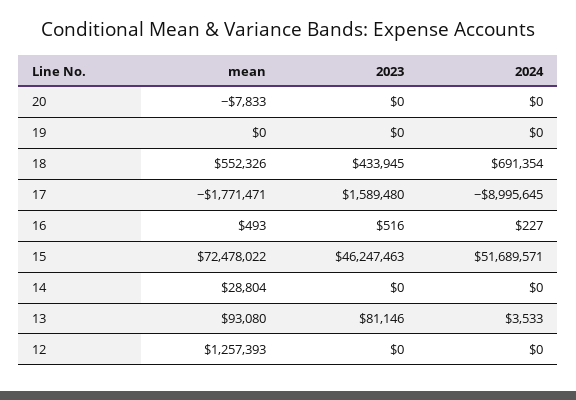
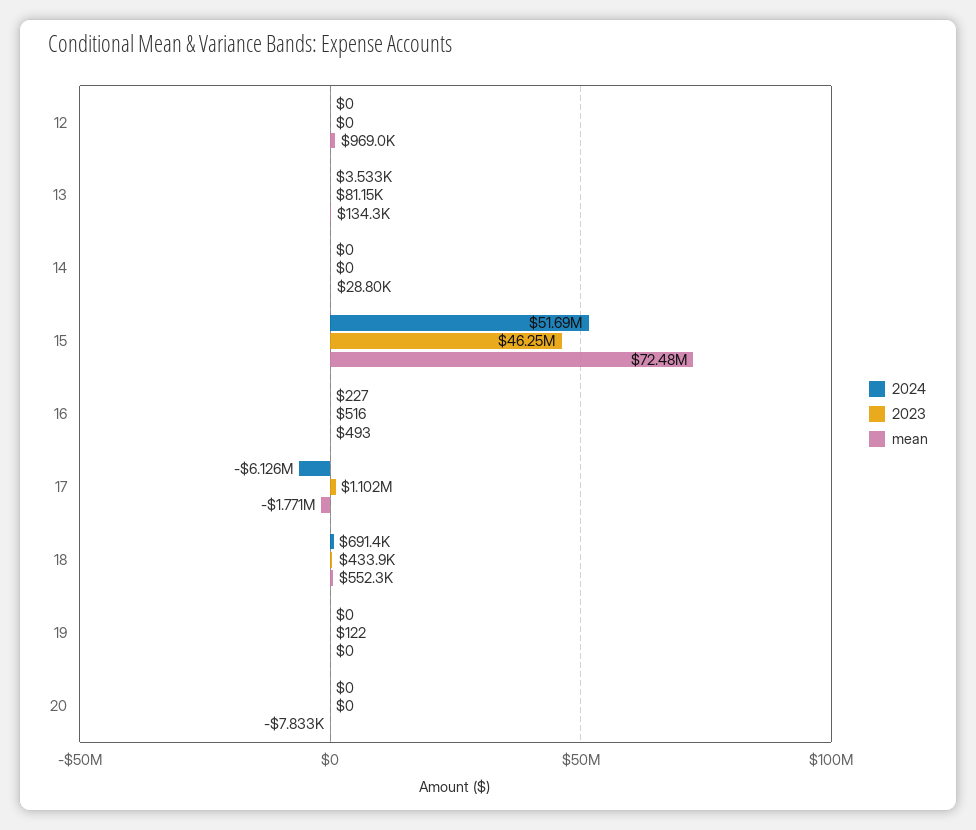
2023, 19: 0 -> 122
2023, 17: 1589480 -> 1102000
2024, 17: -8995645 -> -6126000
mean, 13: 93080 -> 134300
mean, 12: 1257393 -> 969000

